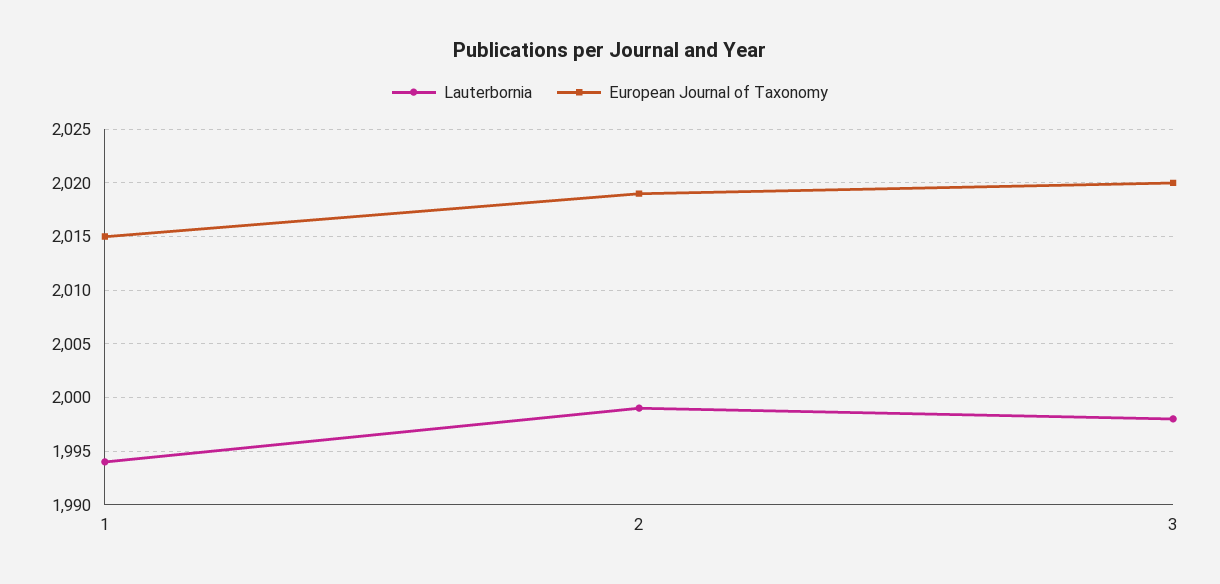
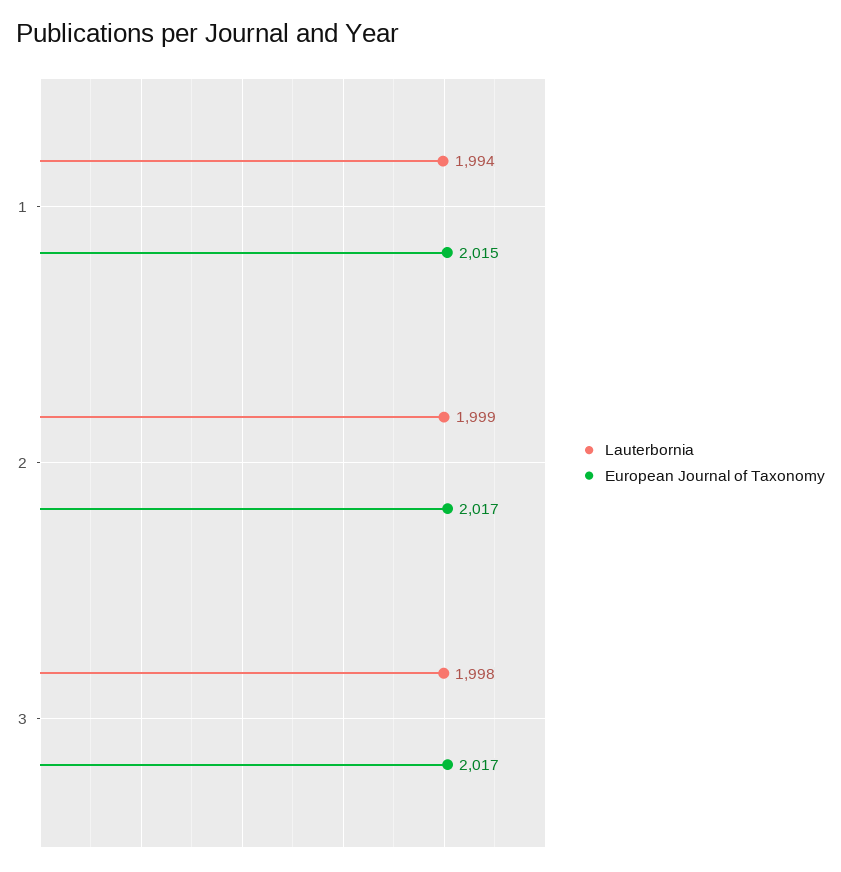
European Journal of Taxonomy, 2: 2019 -> 2017
European Journal of Taxonomy, 3: 2020 -> 2017

